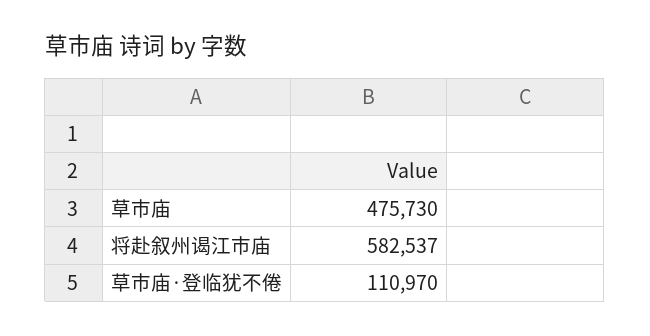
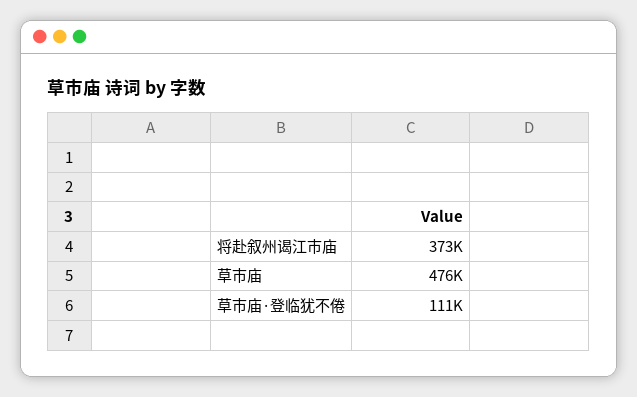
将赴叙州谒江市庙: 582537 -> 373000

